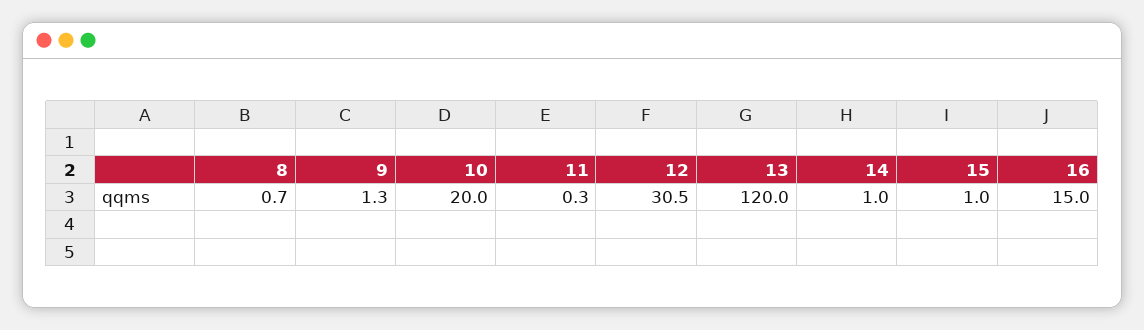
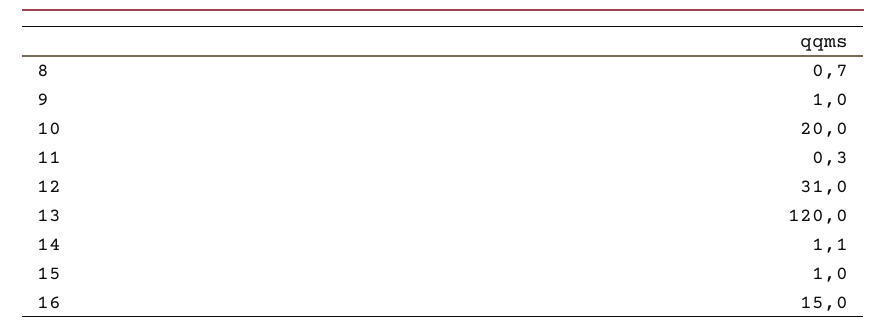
9: 1.3 -> 1
12: 30.5 -> 31
14: 1 -> 1.1

